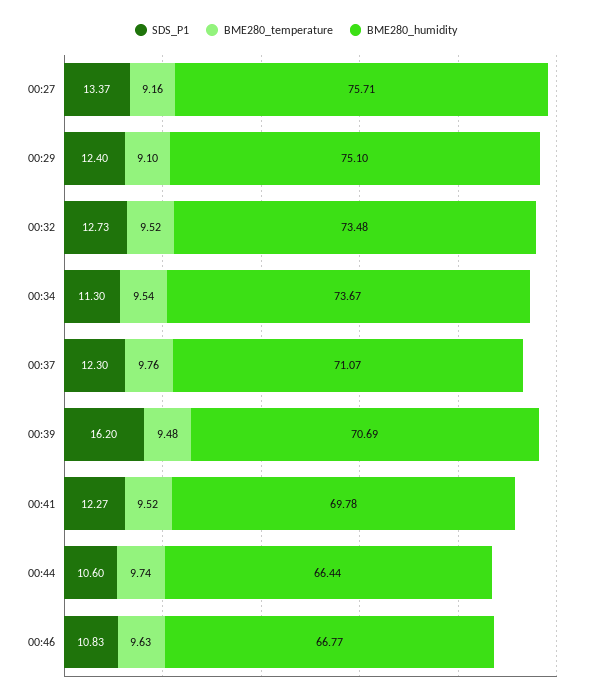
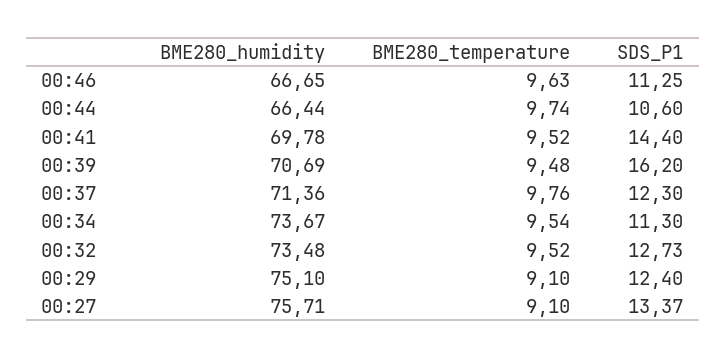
BME280_temperature, 00:27: 9.16 -> 9.1
BME280_humidity, 00:37: 71.07 -> 71.36
SDS_P1, 00:41: 12.27 -> 14.4
SDS_P1, 00:46: 10.83 -> 11.25
BME280_humidity, 00:46: 66.77 -> 66.65

